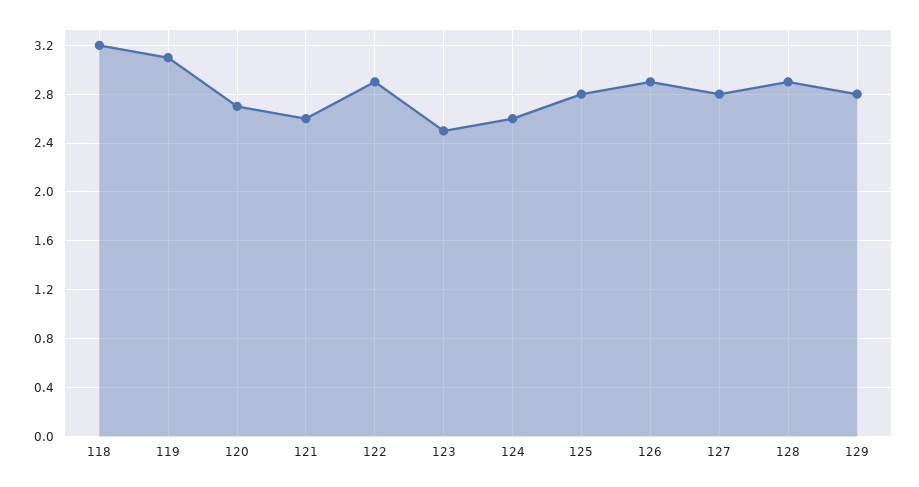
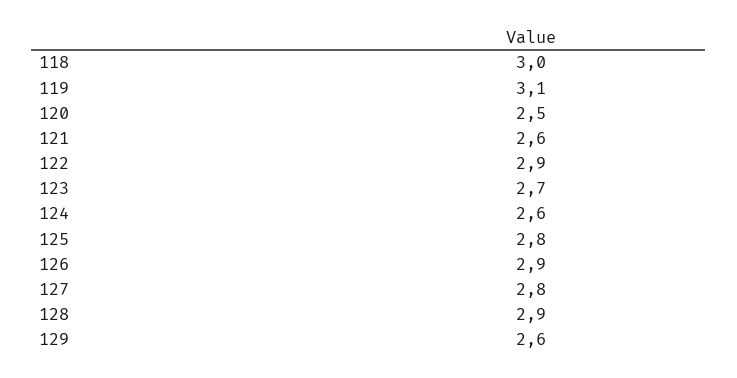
118: 3.2 -> 3
120: 2.7 -> 2.5
123: 2.5 -> 2.7
129: 2.8 -> 2.6

